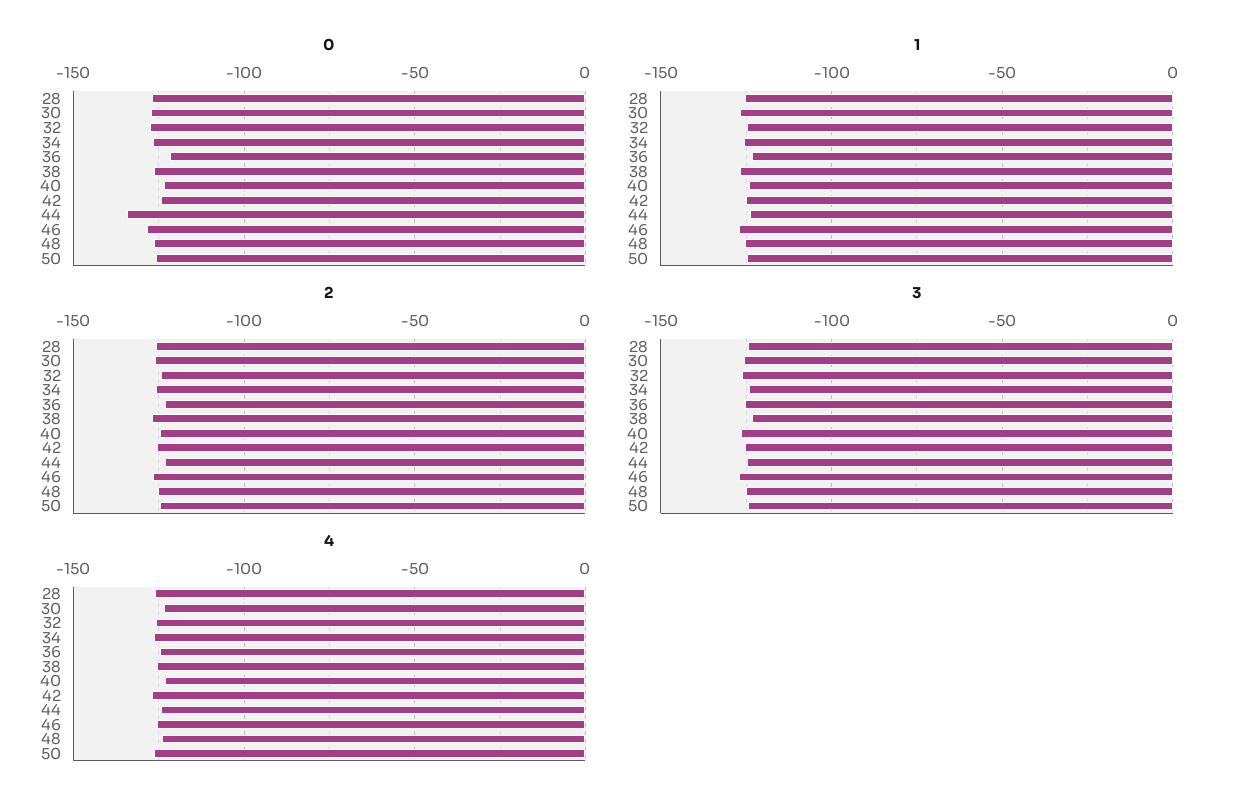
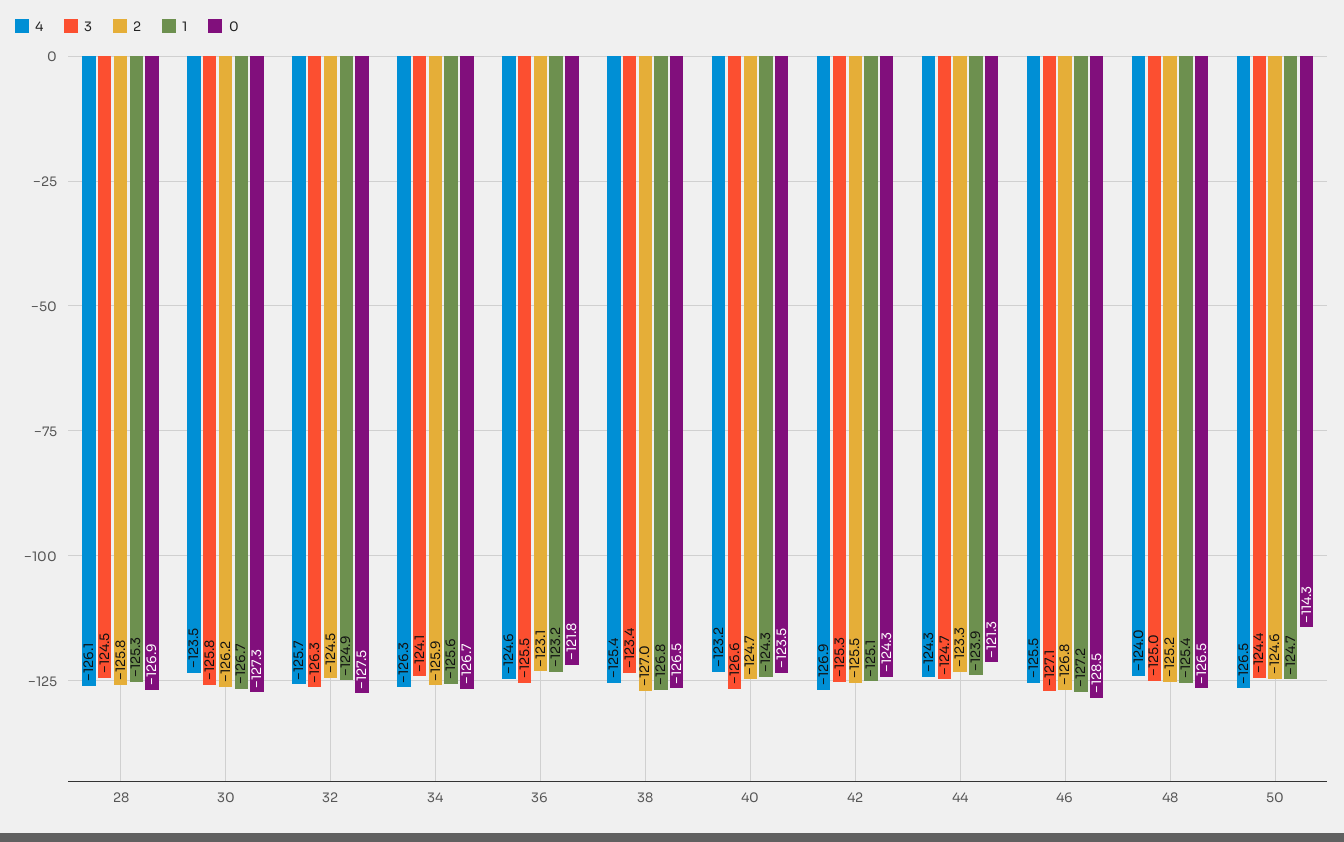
0, 44: -135 -> -121.3
0, 50: -125 -> -114.3

